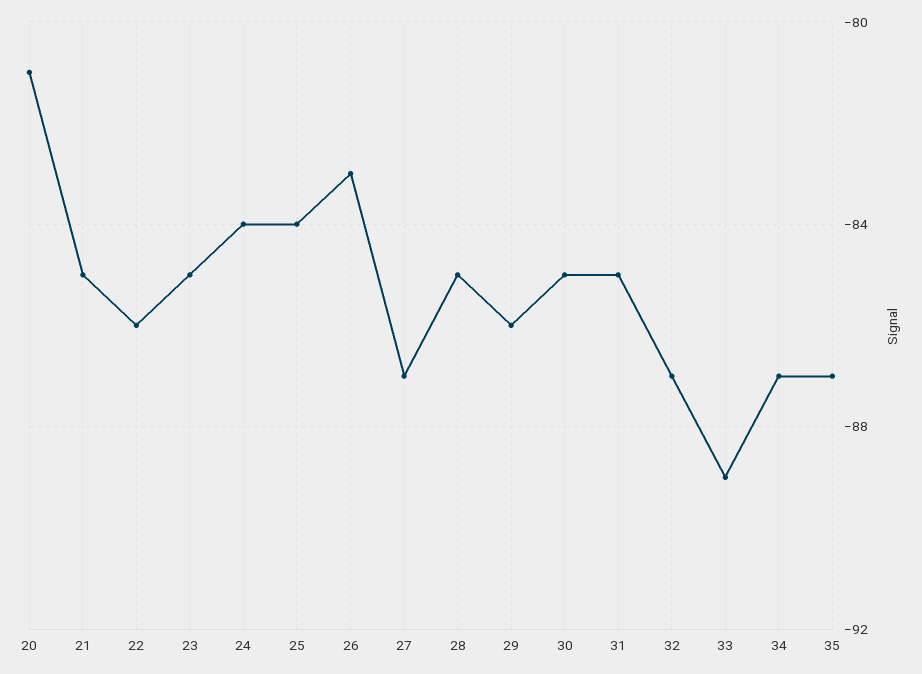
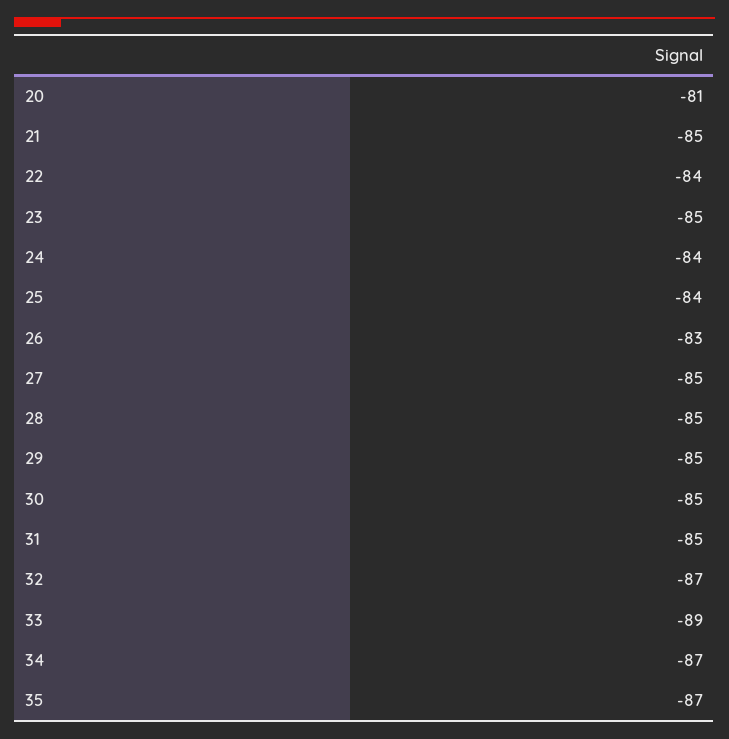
22: -86 -> -84
27: -87 -> -85
29: -86 -> -85

